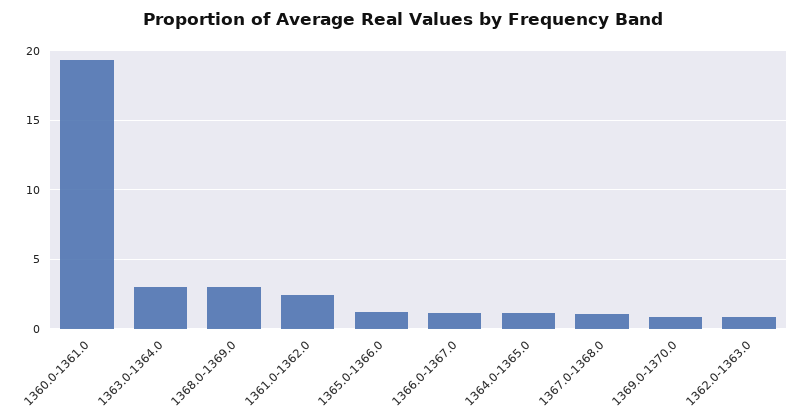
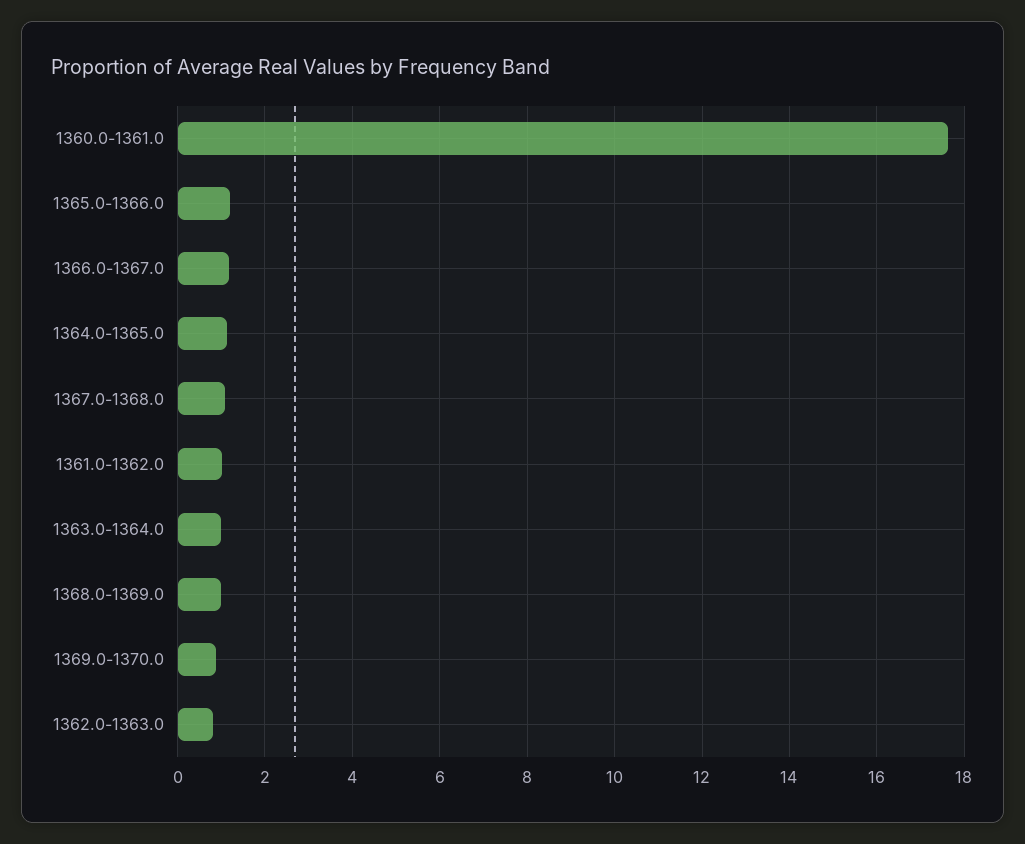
1360.0-1361.0: 19.5 -> 17.6
1363.0-1364.0: 3 -> 1
1368.0-1369.0: 3 -> 1
1361.0-1362.0: 2.5 -> 1

